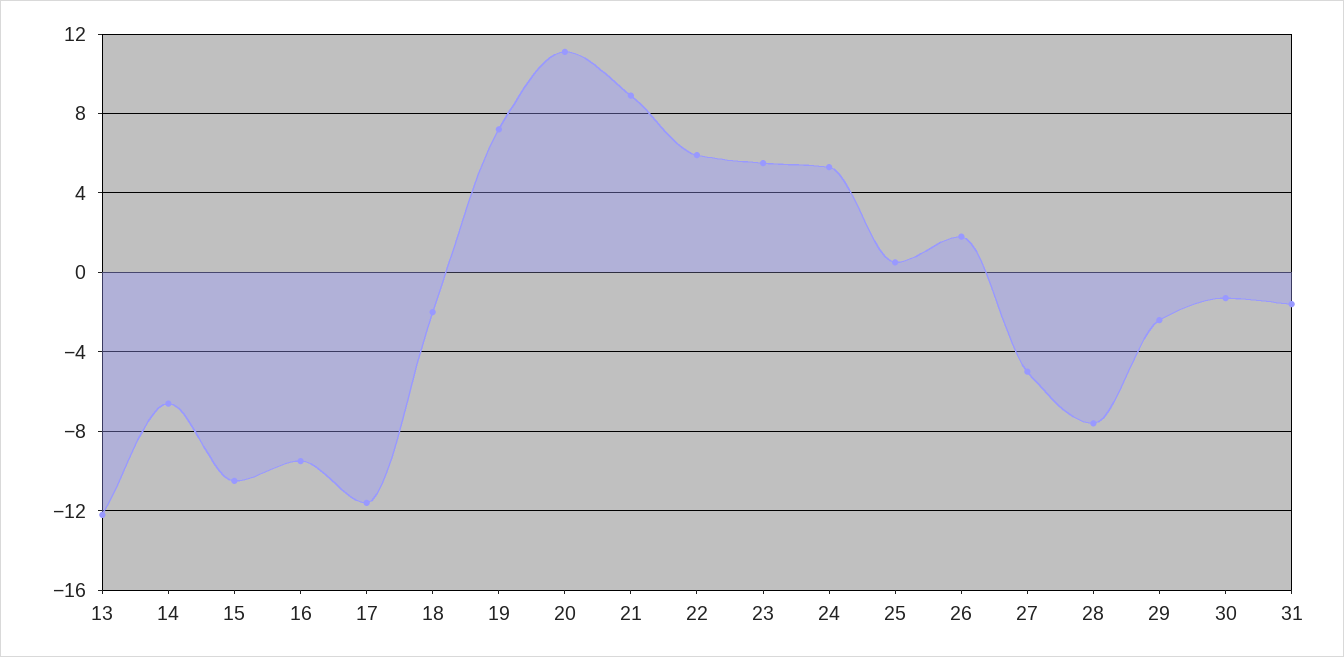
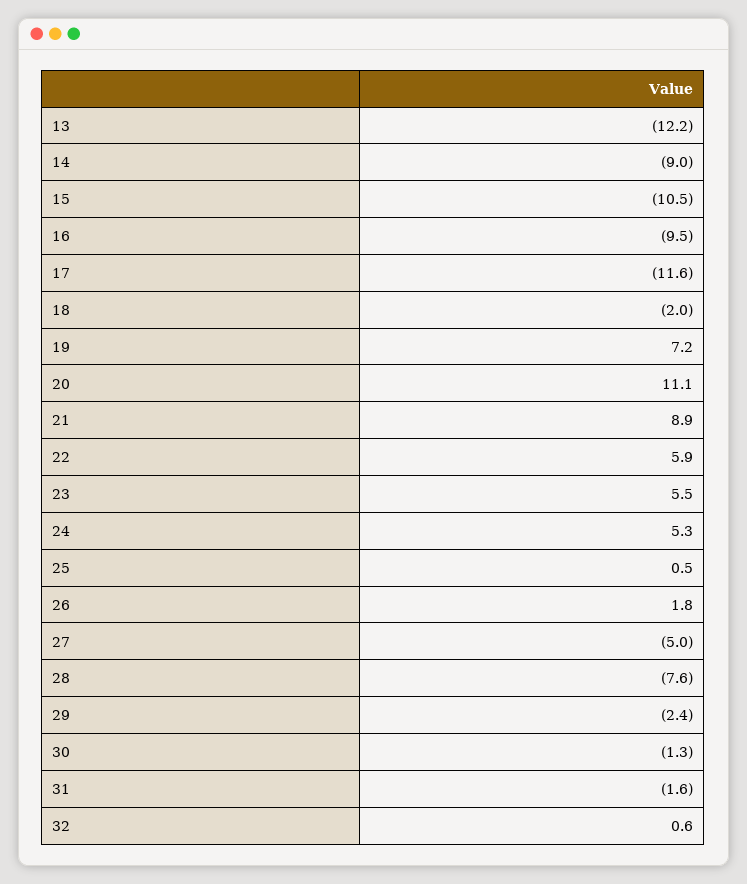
14: -6.5 -> -9
32: none -> 0.6

